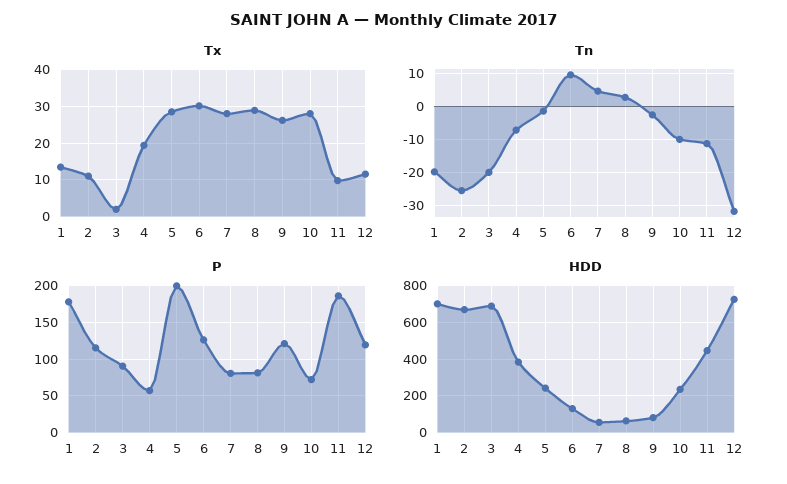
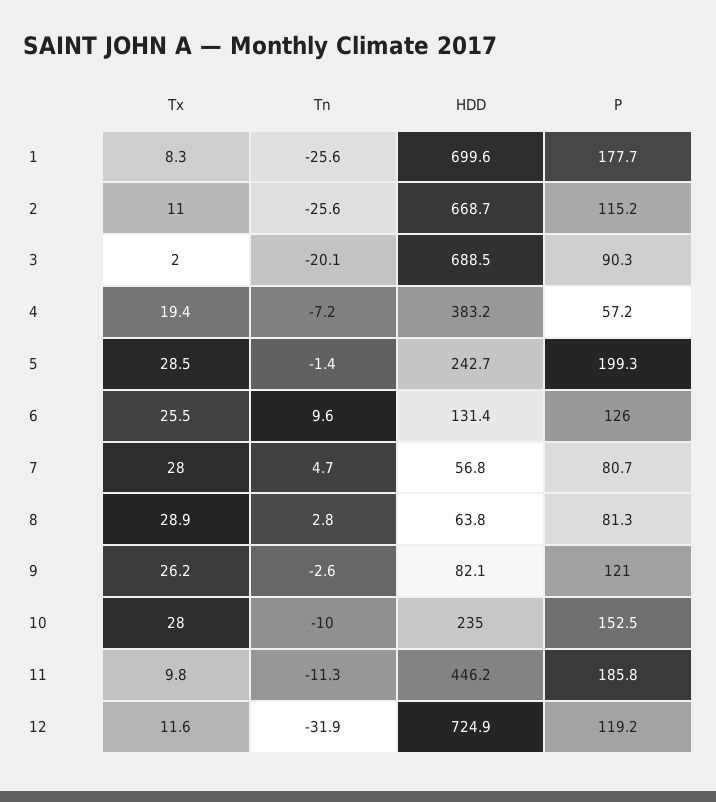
Tx, 1: 14 -> 8.3
Tx, 6: 30 -> 25.5
Tn, 1: -20 -> -25.6
P, 10: 70 -> 152.5

